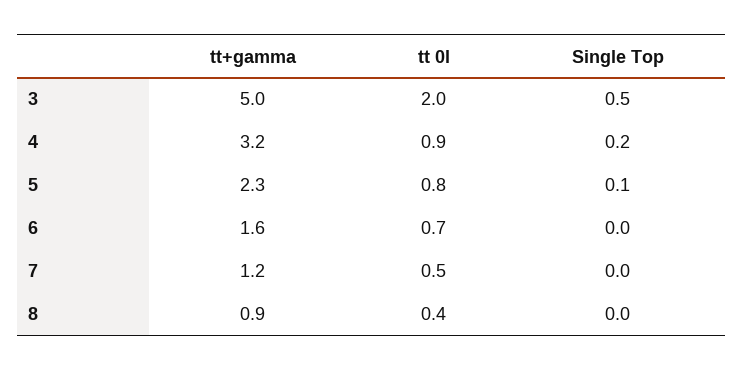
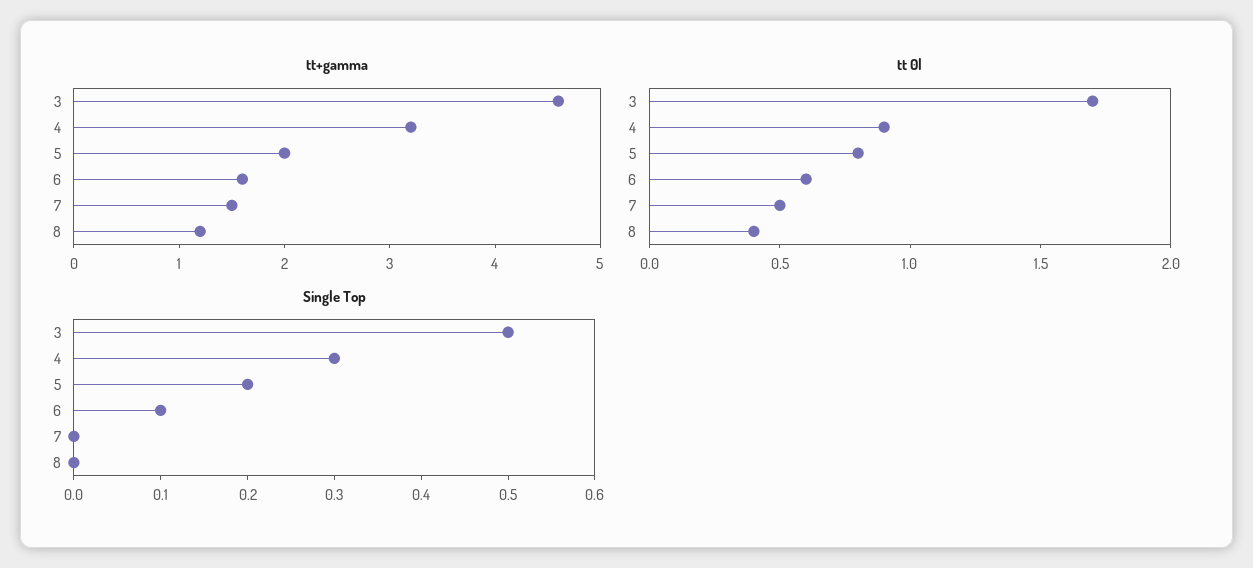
tt+gamma, 3: 5 -> 4.6
tt 0l, 3: 2 -> 1.7
Single Top, 4: 0.2 -> 0.3
tt+gamma, 5: 2.3 -> 2
Single Top, 5: 0.1 -> 0.2
tt 0l, 6: 0.7 -> 0.6
Single Top, 6: 0 -> 0.1
tt+gamma, 7: 1.2 -> 1.5
tt+gamma, 8: 0.9 -> 1.2

